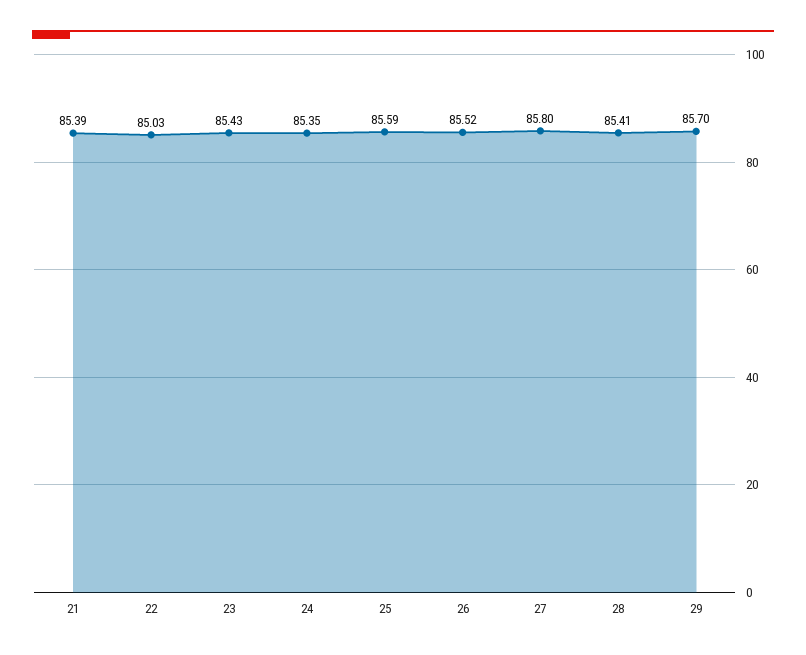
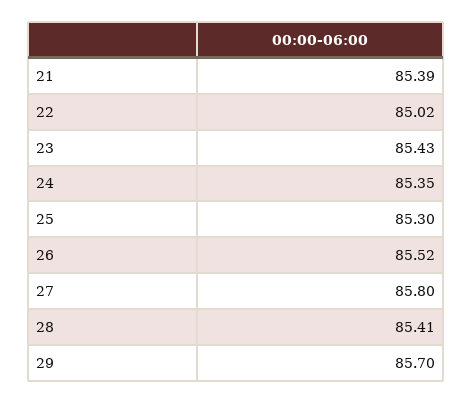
22: 85.03 -> 85.02
25: 85.59 -> 85.3

